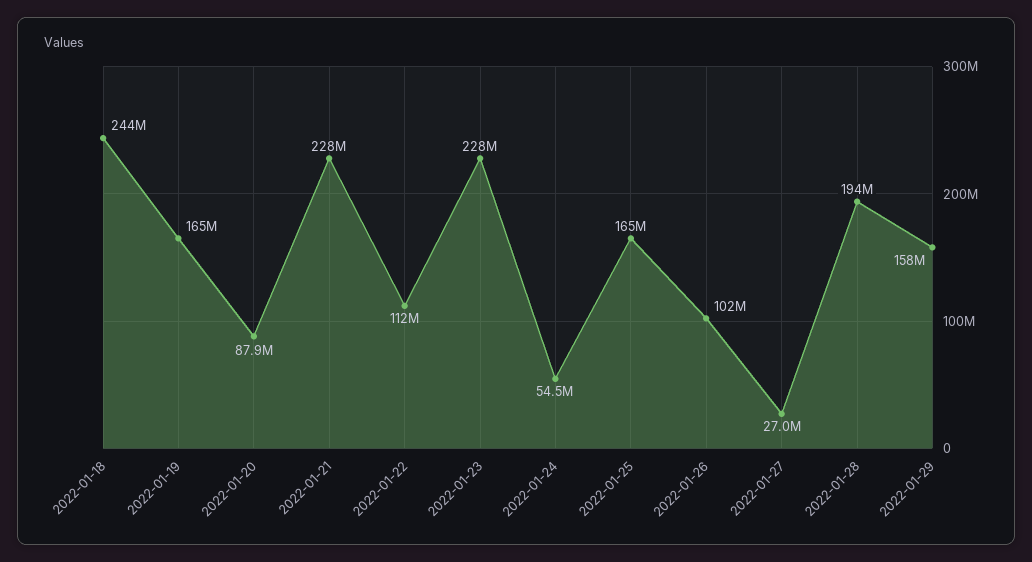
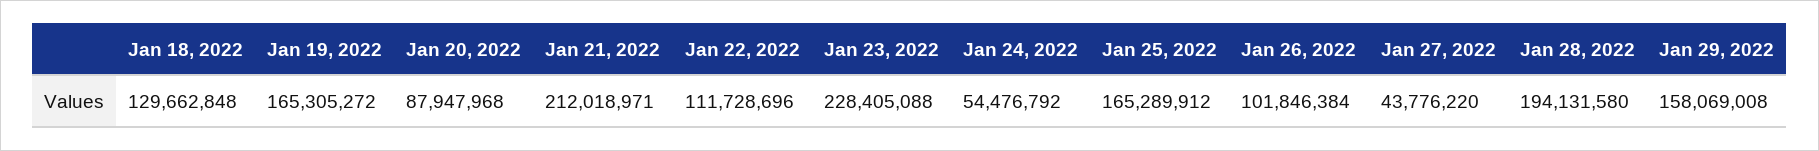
2022-01-18: 244000000 -> 129662848
2022-01-21: 228000000 -> 212018971
2022-01-27: 27000000 -> 43776220

